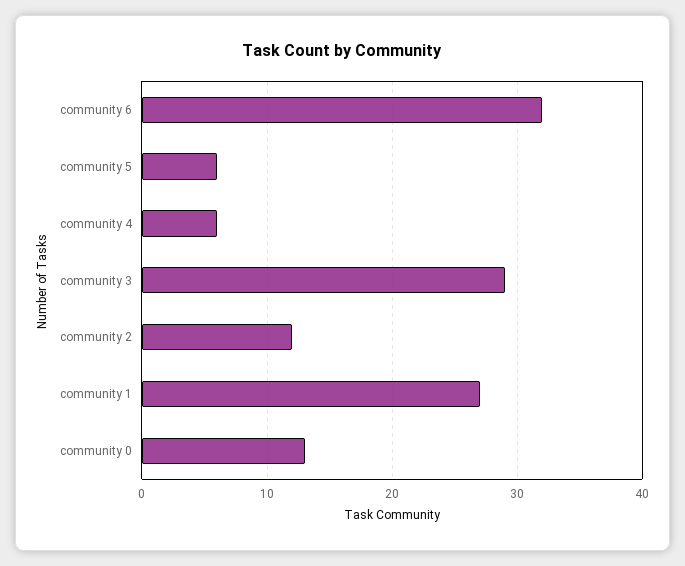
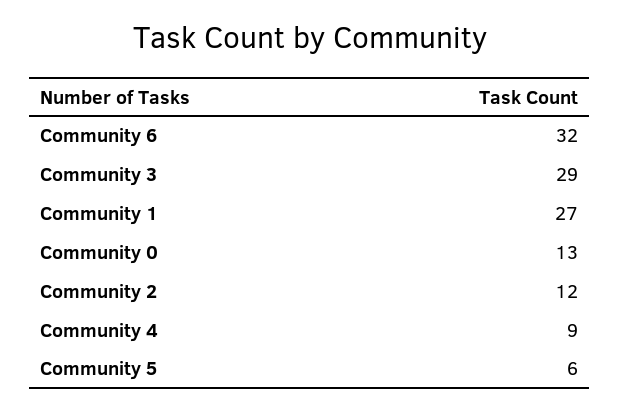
community 4: 6 -> 9

